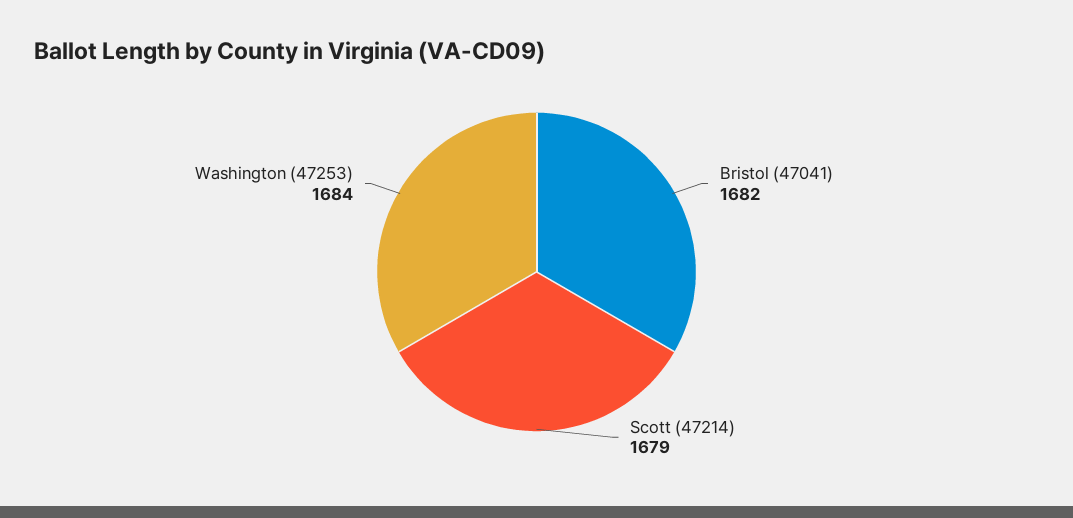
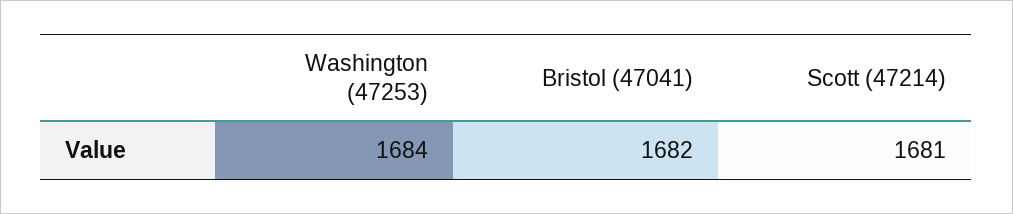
Scott (47214): 1679 -> 1681

